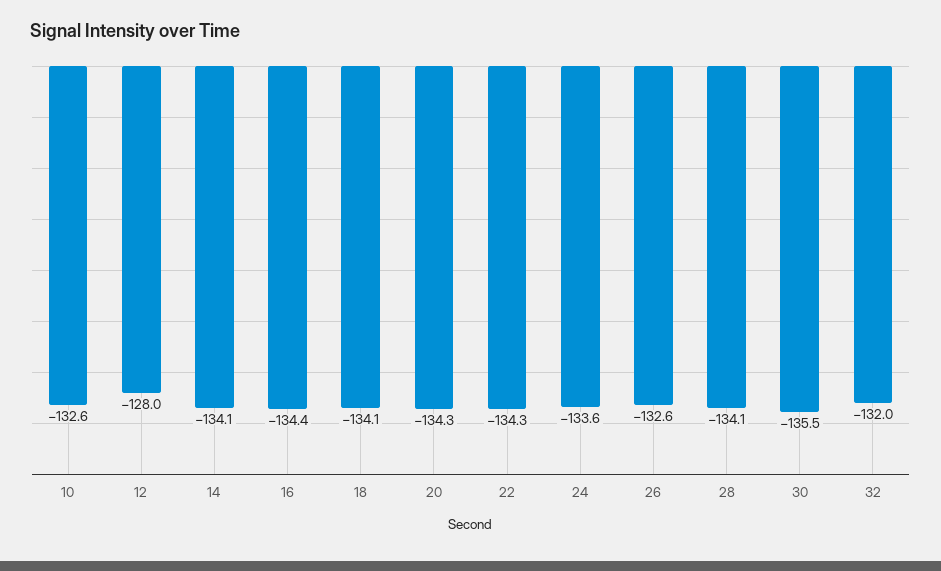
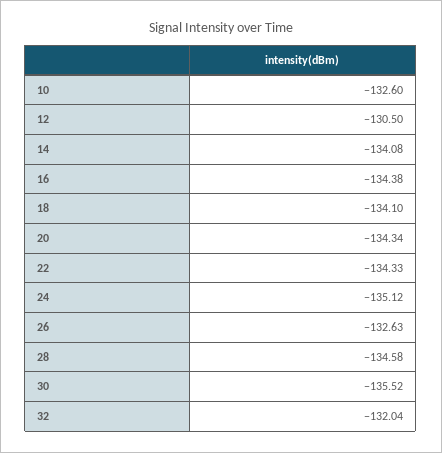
12: -128 -> -130.5
24: -133.6 -> -135.12
28: -134.1 -> -134.58

